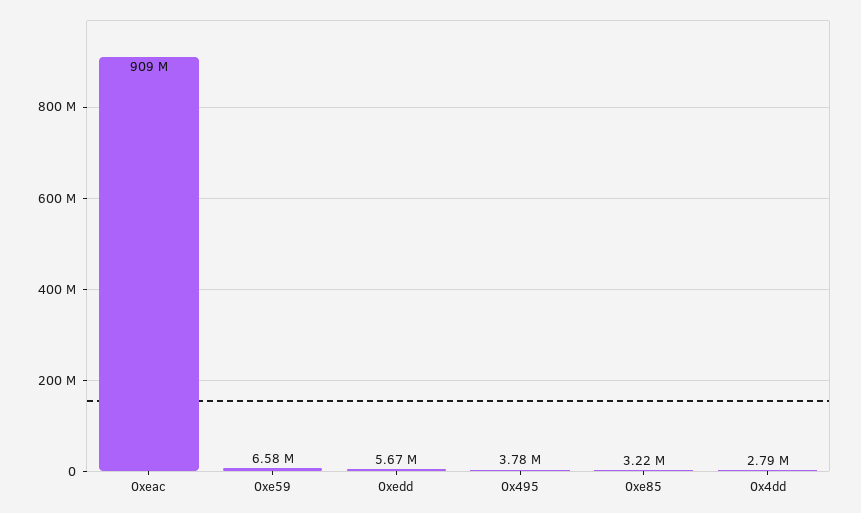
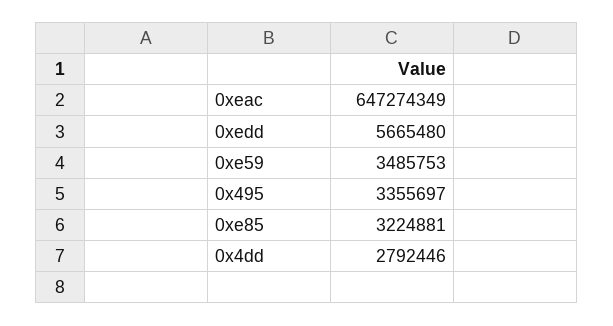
0xeac: 909000000 -> 647274349
0xe59: 6580000 -> 3485753
0x495: 3780000 -> 3355697

